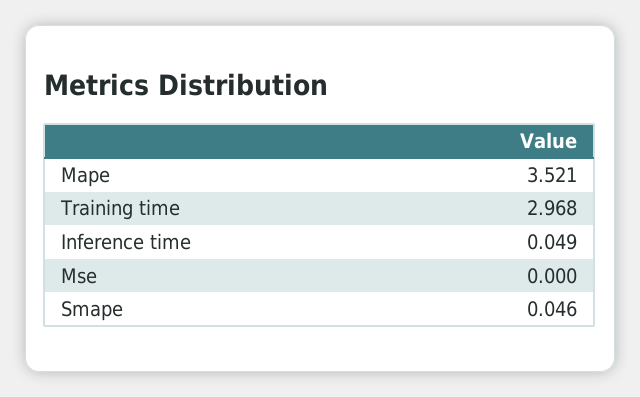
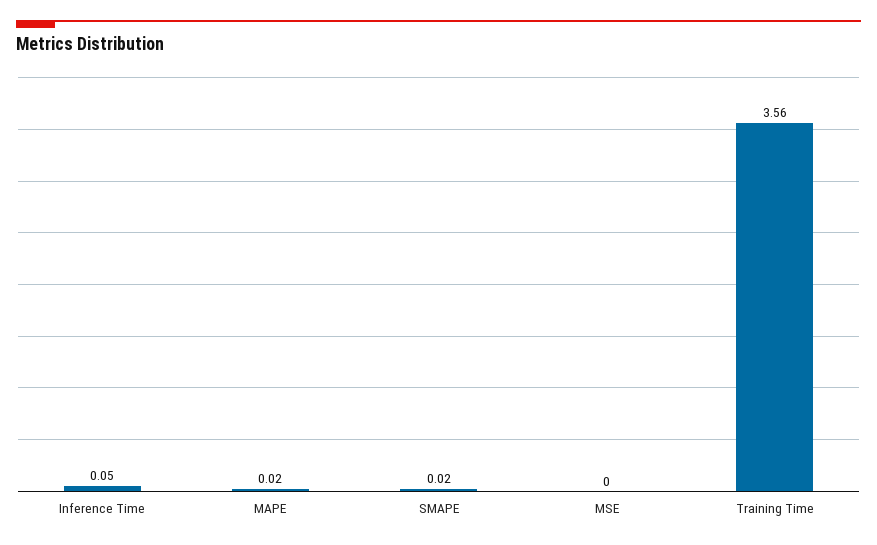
Mape: 3.521 -> 0.02
Training time: 2.968 -> 3.56
Smape: 0.046 -> 0.02

